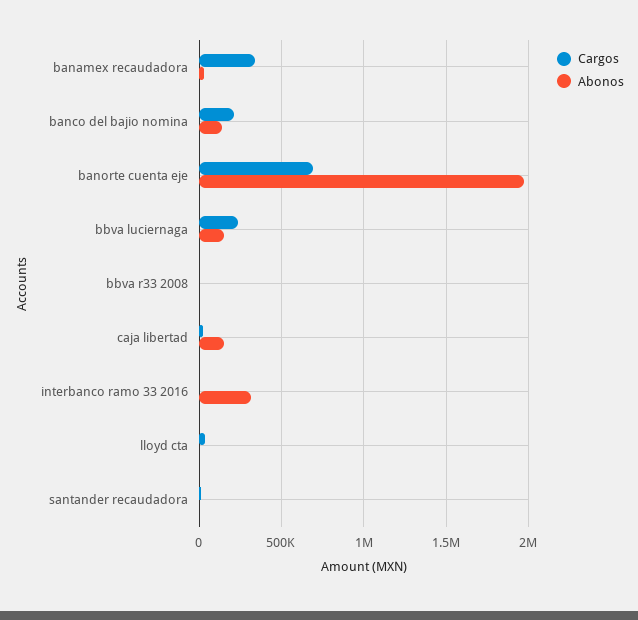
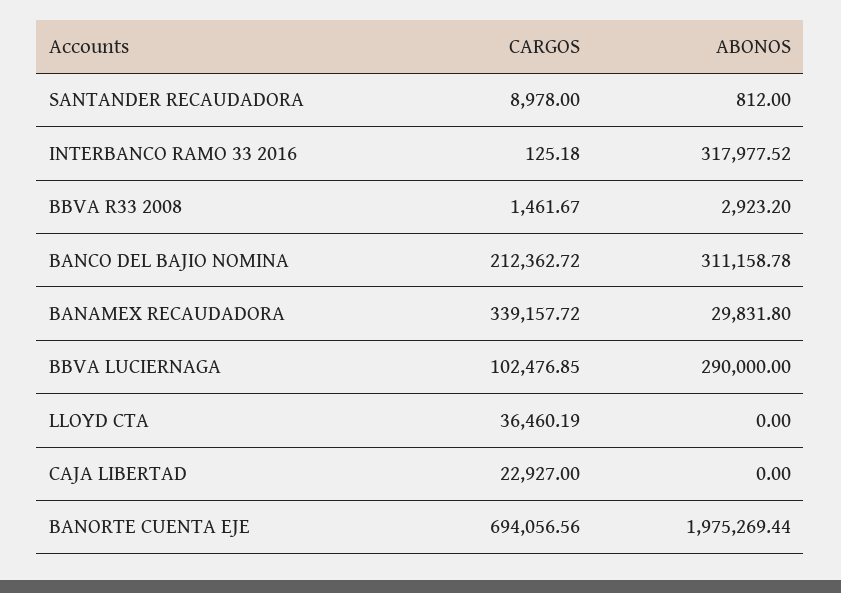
Abonos, banco del bajio nomina: 150000 -> 311158.78
Cargos, bbva luciernaga: 250000 -> 102476.85
Abonos, bbva luciernaga: 150000 -> 290000
Abonos, caja libertad: 150000 -> 0

